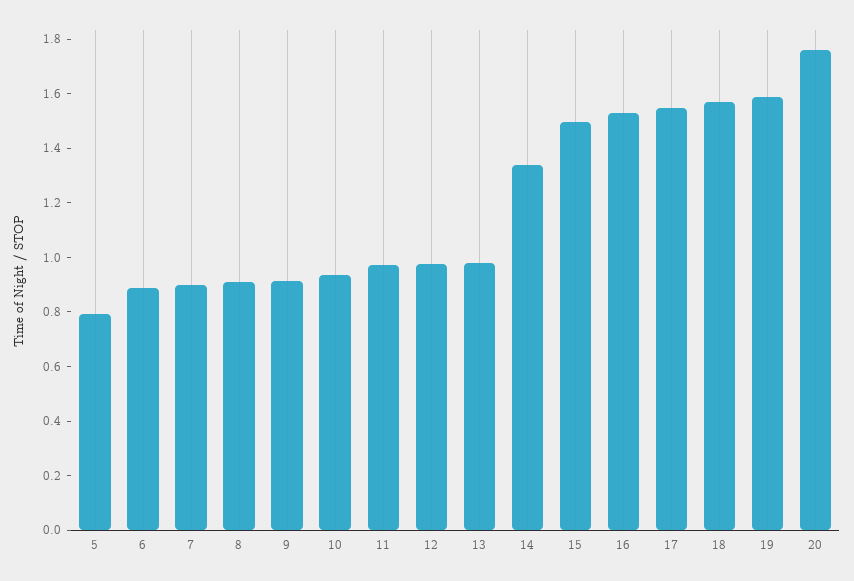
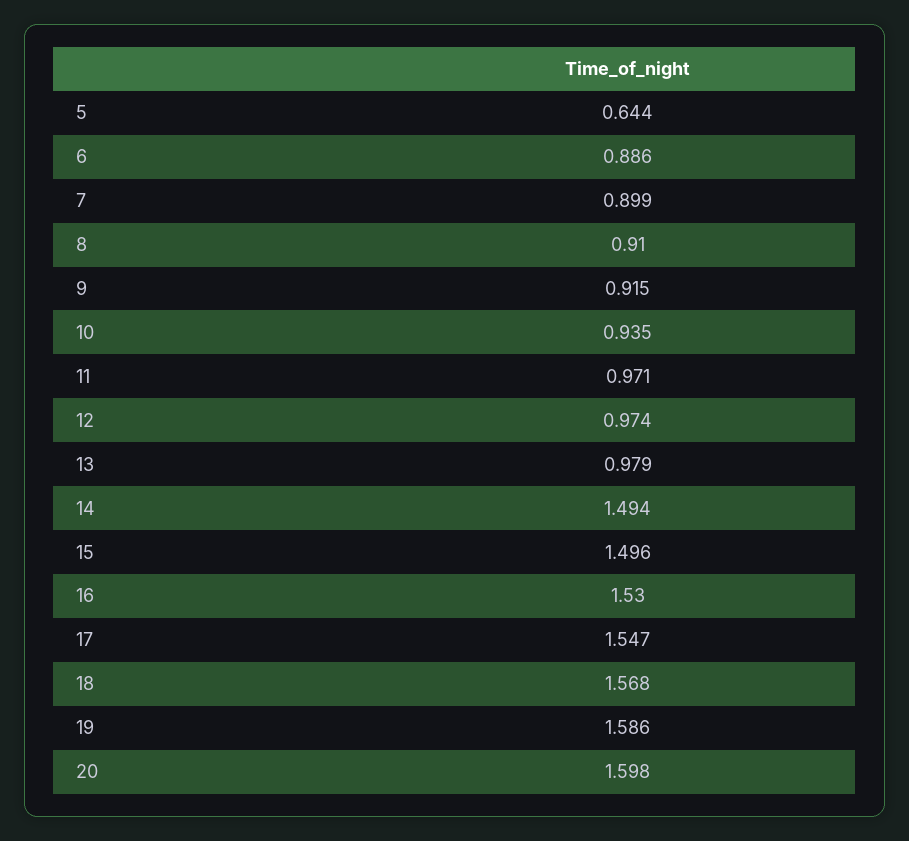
5: 0.8 -> 0.644
14: 1.35 -> 1.494
20: 1.75 -> 1.598

